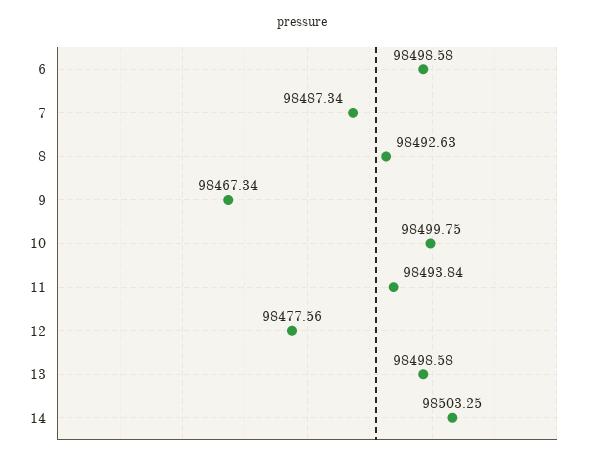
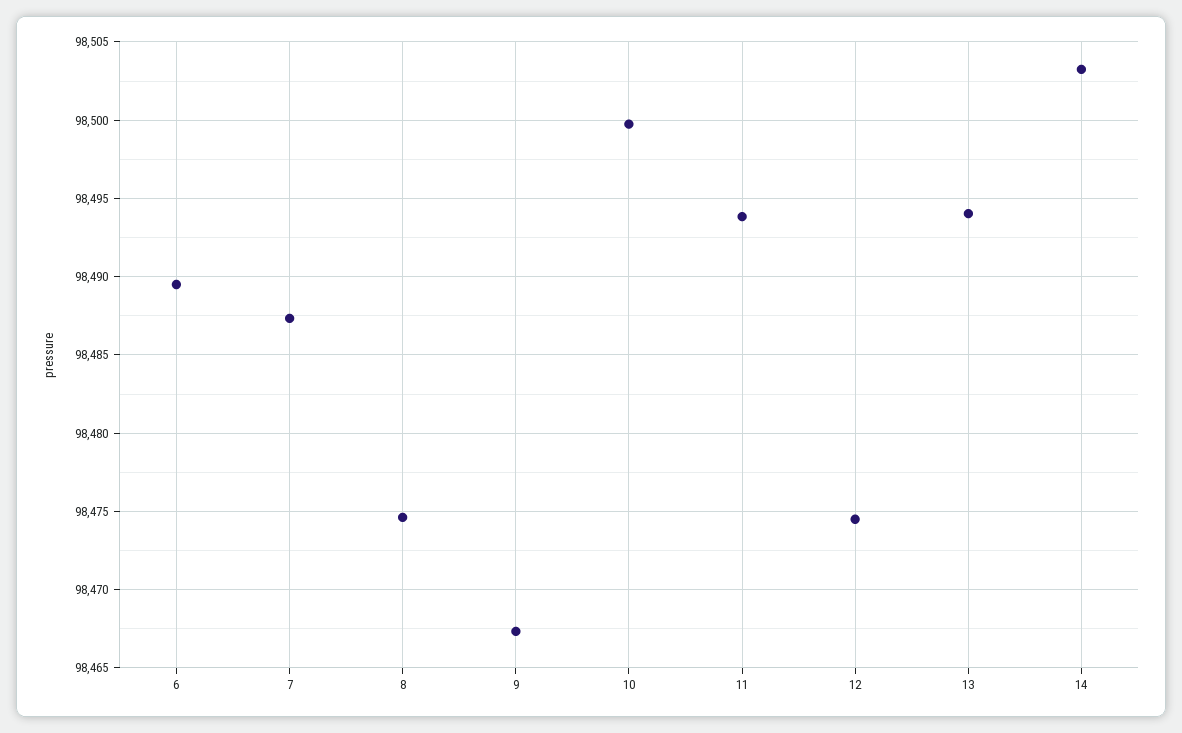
6: 98498.58 -> 98489.5
8: 98492.63 -> 98474.5
12: 98477.56 -> 98474.5
13: 98498.58 -> 98494

